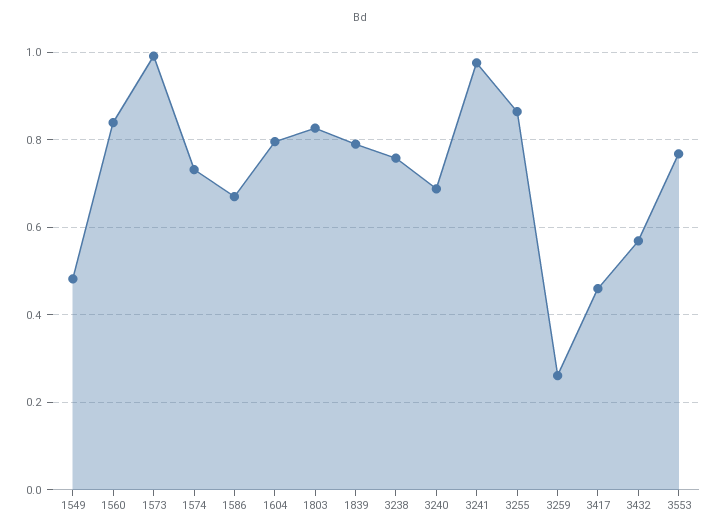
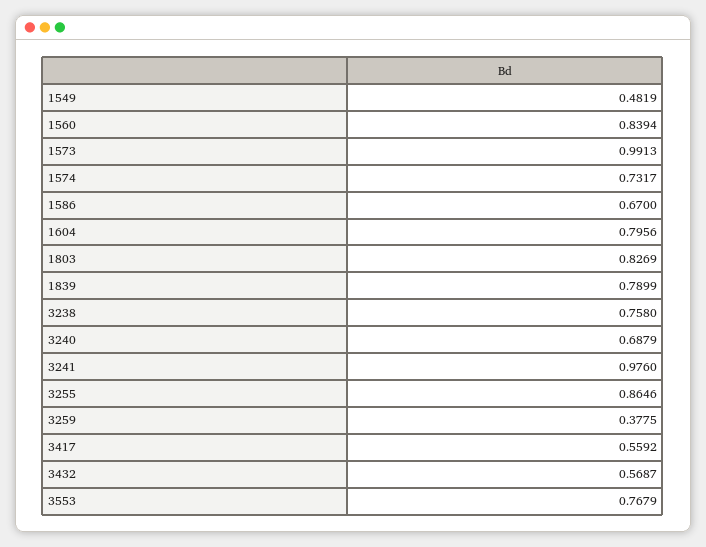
3259: 0.26 -> 0.3775
3417: 0.46 -> 0.5592

